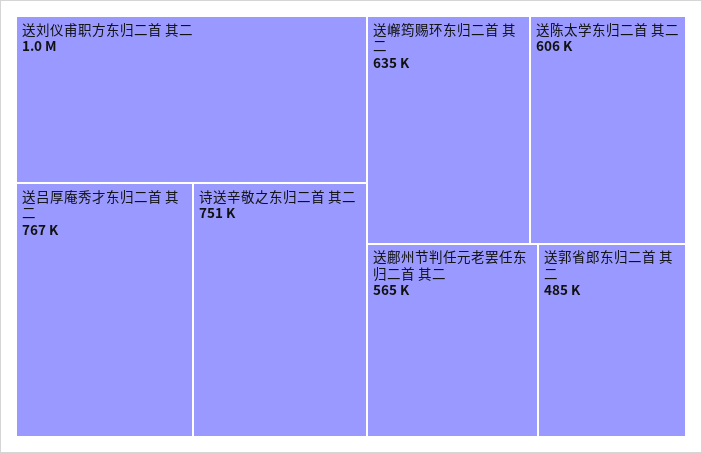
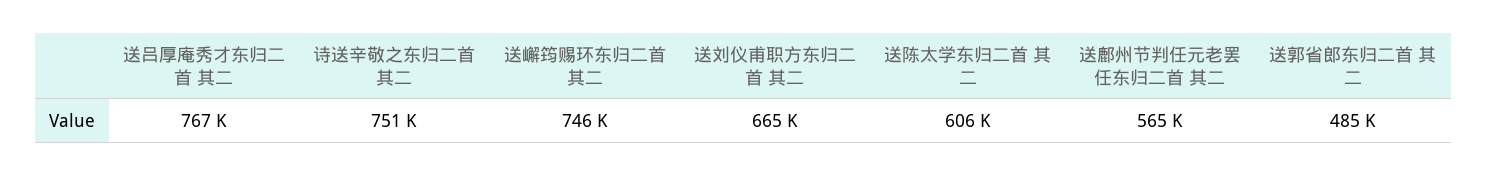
送刘仪甫职方东归二首 其二: 1000000 -> 665000
送嶰筠赐环东归二首 其二: 635000 -> 746000

